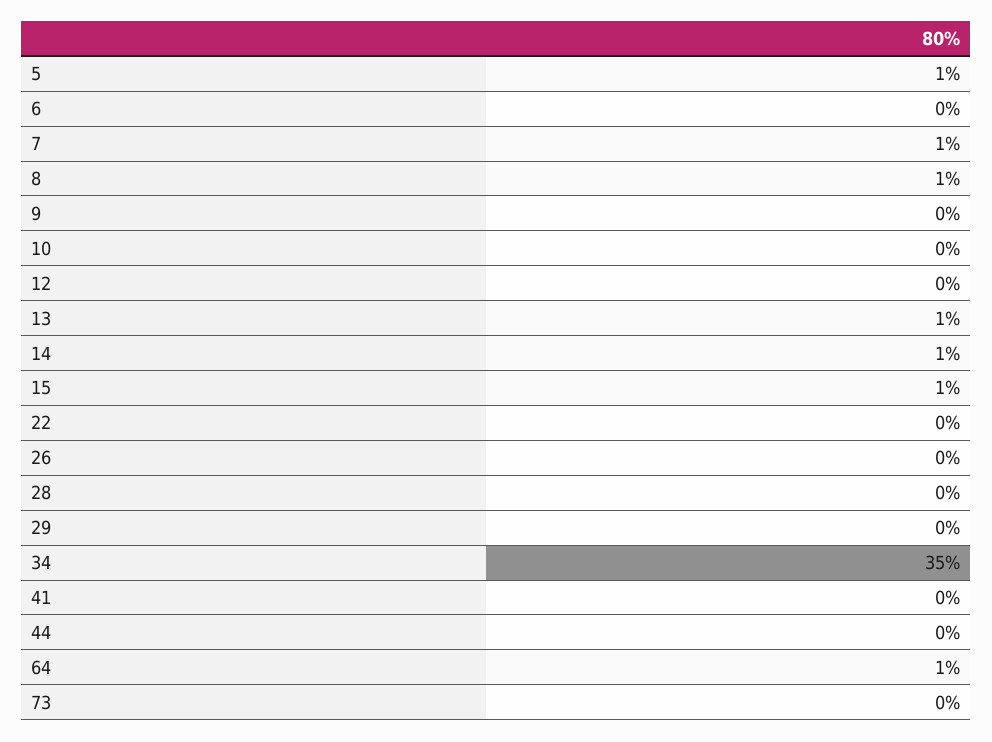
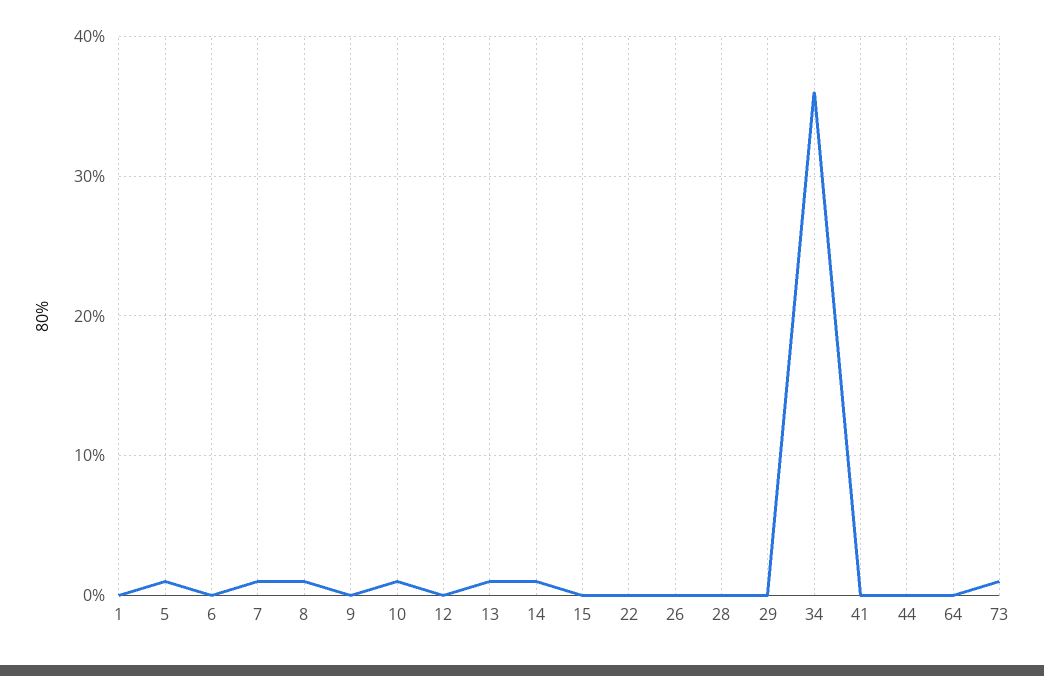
10: 0 -> 1
15: 1 -> 0
34: 35 -> 36
64: 1 -> 0
73: 0 -> 1
1: none -> 0

